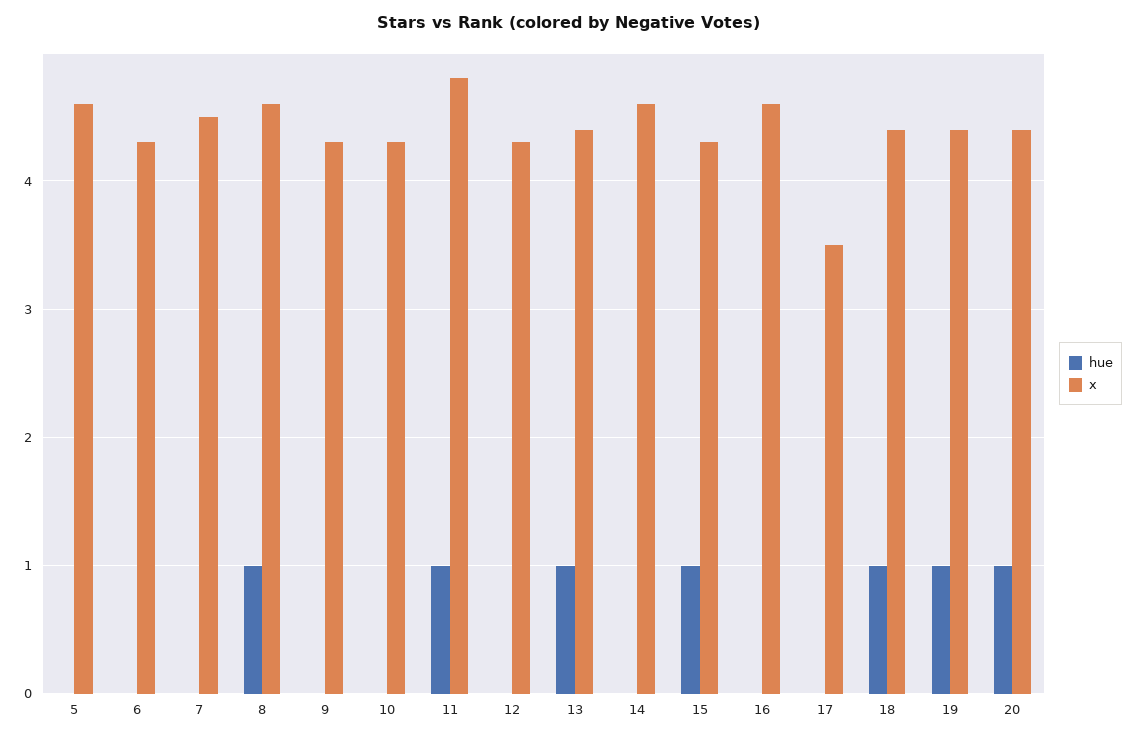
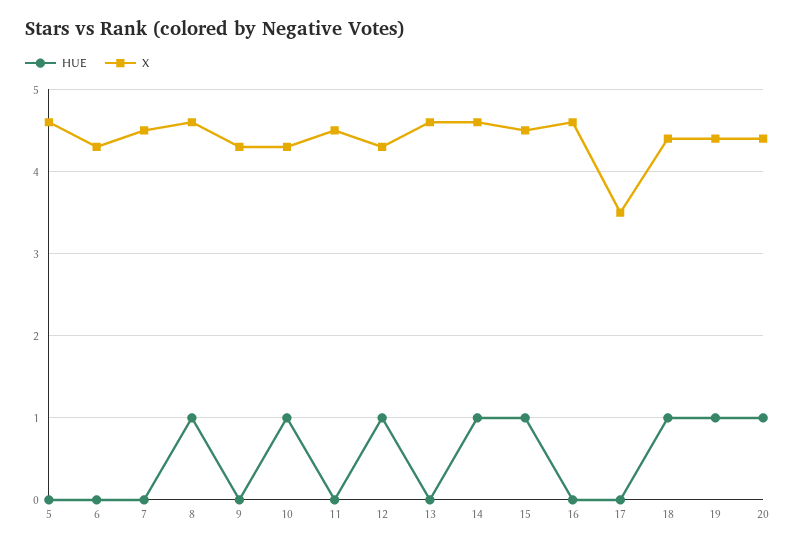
hue, 10: 0 -> 1
hue, 11: 1 -> 0
x, 11: 4.8 -> 4.5
hue, 12: 0 -> 1
hue, 13: 1 -> 0
x, 13: 4.4 -> 4.6
hue, 14: 0 -> 1
x, 15: 4.3 -> 4.5

